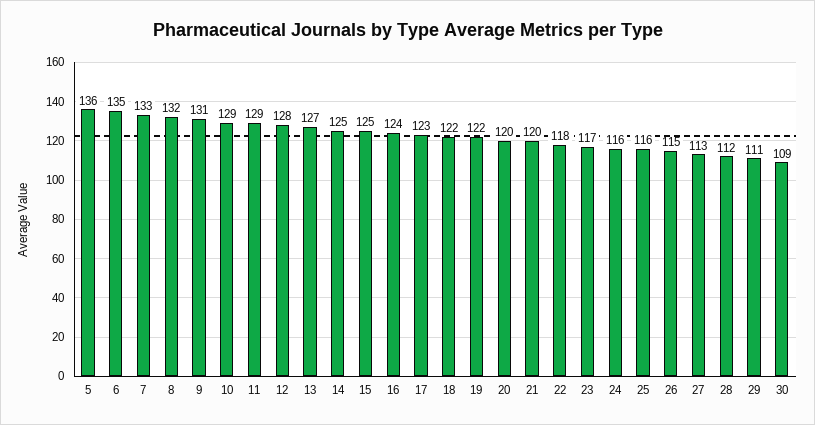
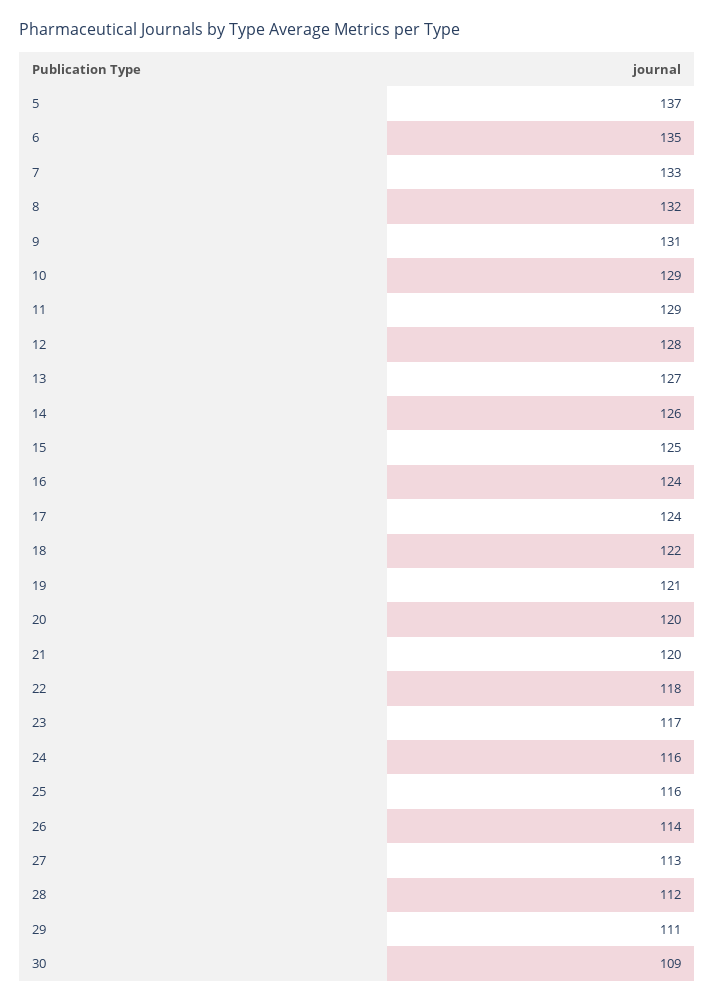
5: 136 -> 137
14: 125 -> 126
17: 123 -> 124
19: 122 -> 121
26: 115 -> 114

